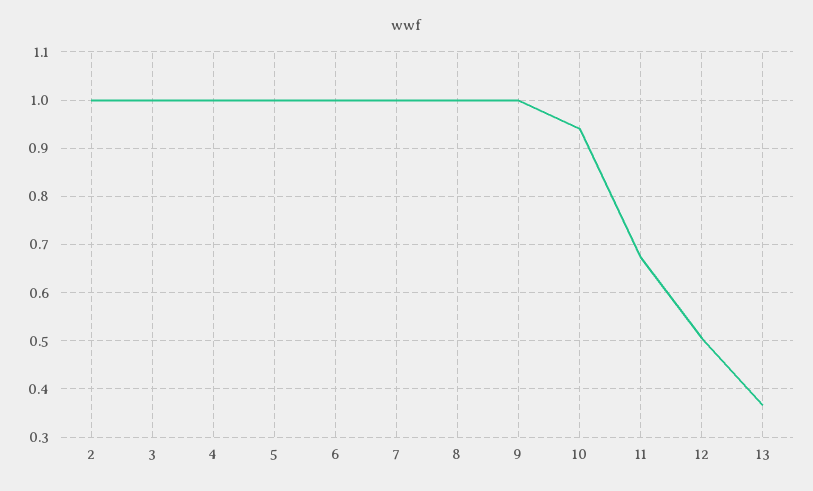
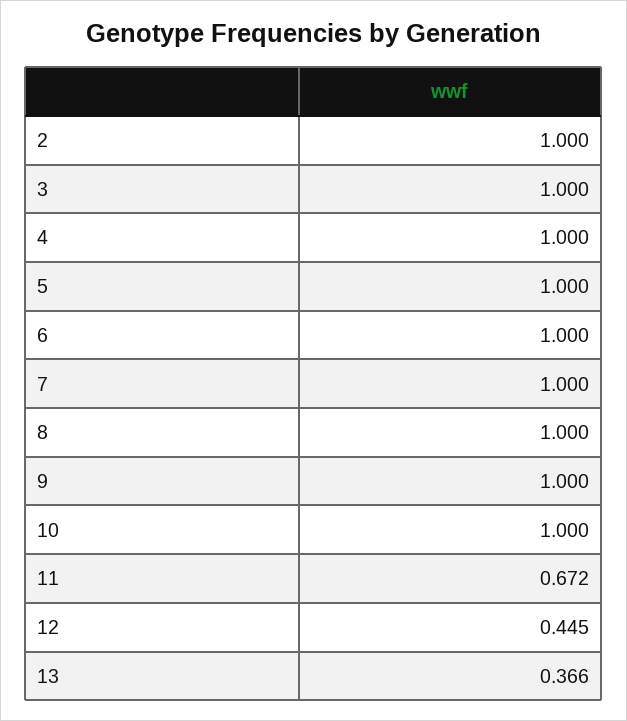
10: 0.94 -> 1
12: 0.5 -> 0.445

